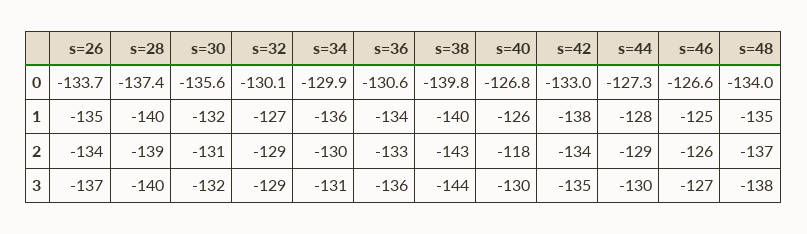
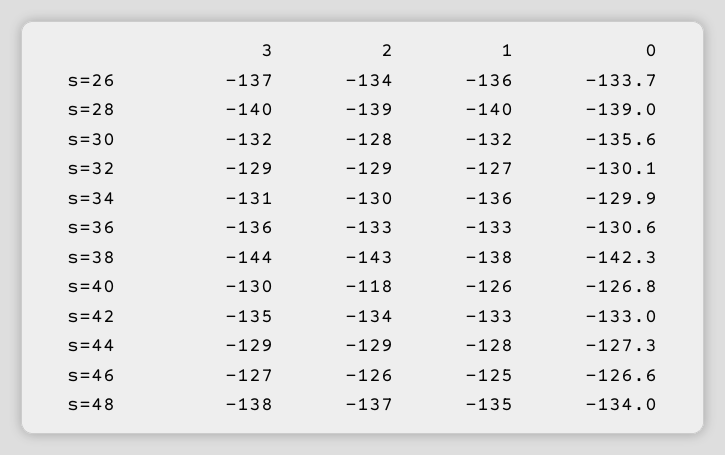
s=28, 0: -137.4 -> -139
s=38, 0: -139.8 -> -142.3
s=26, 1: -135 -> -136
s=36, 1: -134 -> -133
s=38, 1: -140 -> -138
s=42, 1: -138 -> -133
s=30, 2: -131 -> -128
s=44, 3: -130 -> -129

